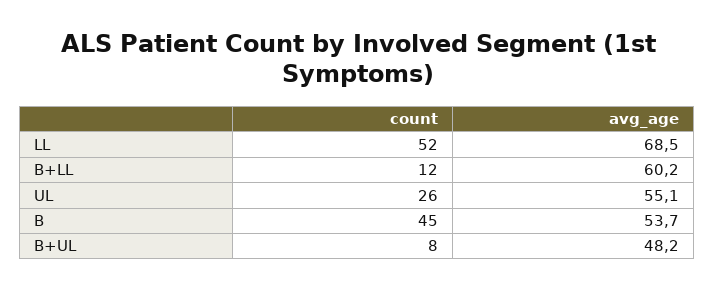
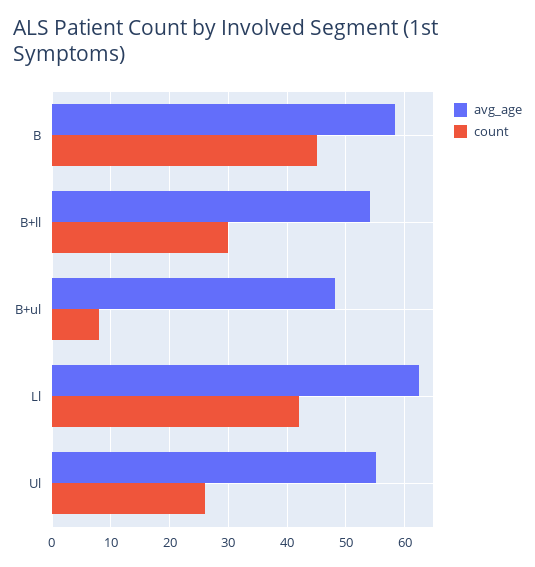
count, LL: 52 -> 42
avg_age, LL: 68.5 -> 62
count, B+LL: 12 -> 30
avg_age, B+LL: 60.2 -> 54
avg_age, B: 53.7 -> 58

